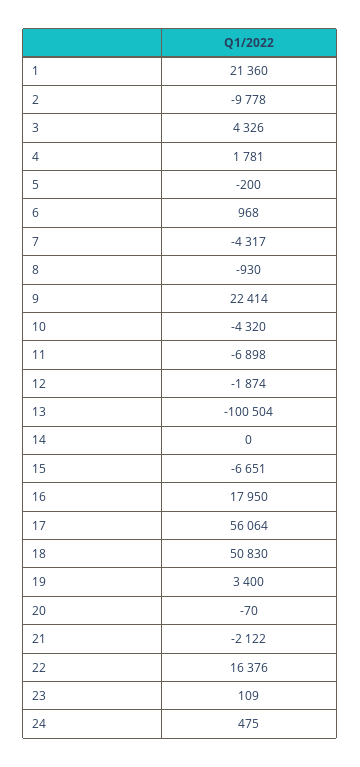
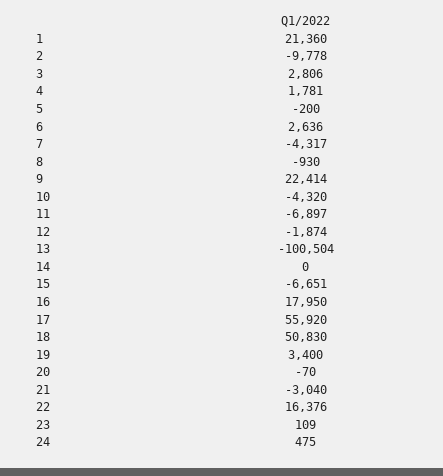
3: 4326 -> 2806
6: 968 -> 2636
11: -6898 -> -6897
17: 56064 -> 55920
21: -2122 -> -3040

